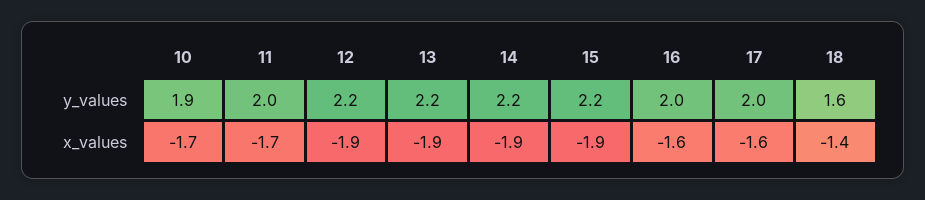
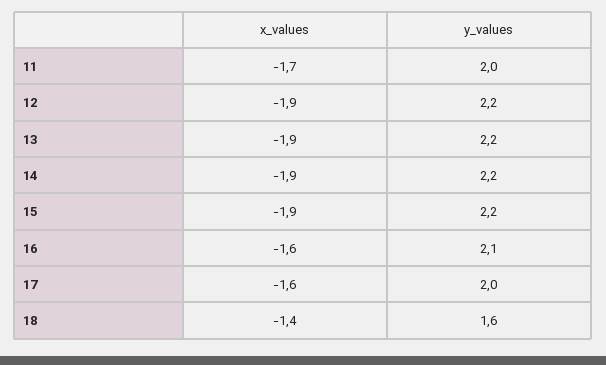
10, y_values: 1.9 -> none
16, y_values: 2 -> 2.1
10, x_values: -1.7 -> none

